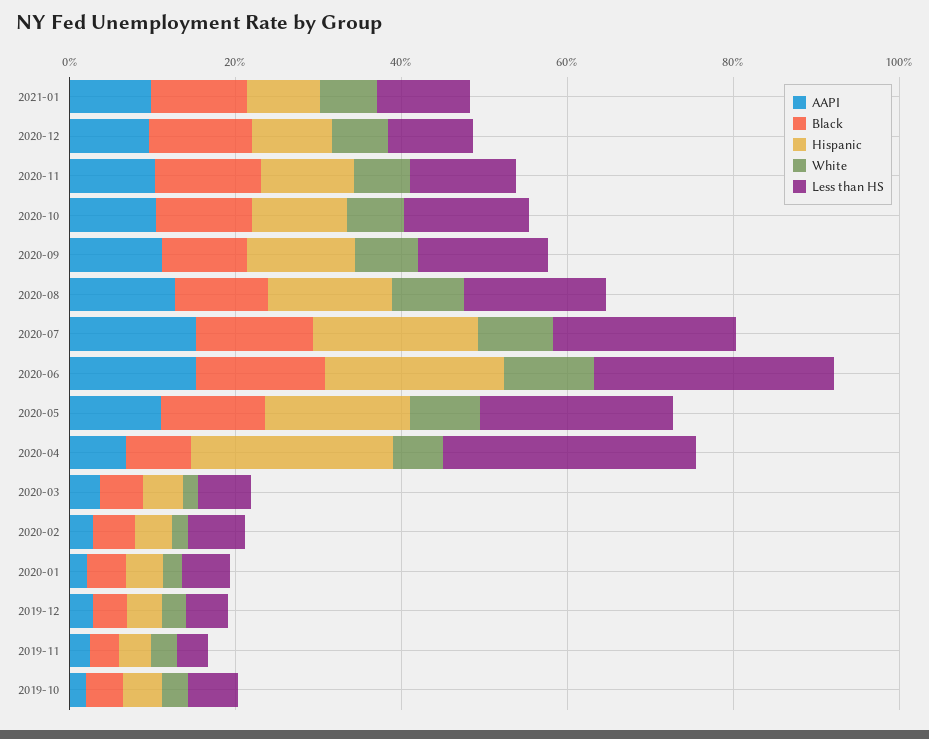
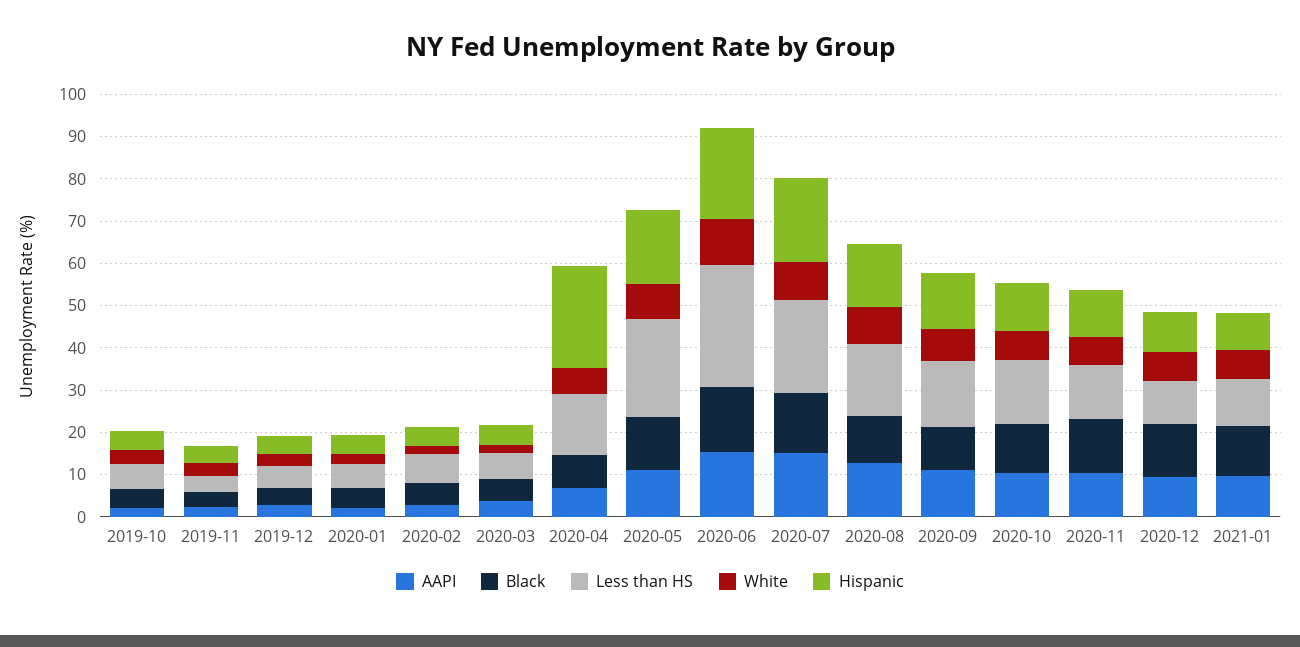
Less than HS, 2020-04: 30 -> 14

